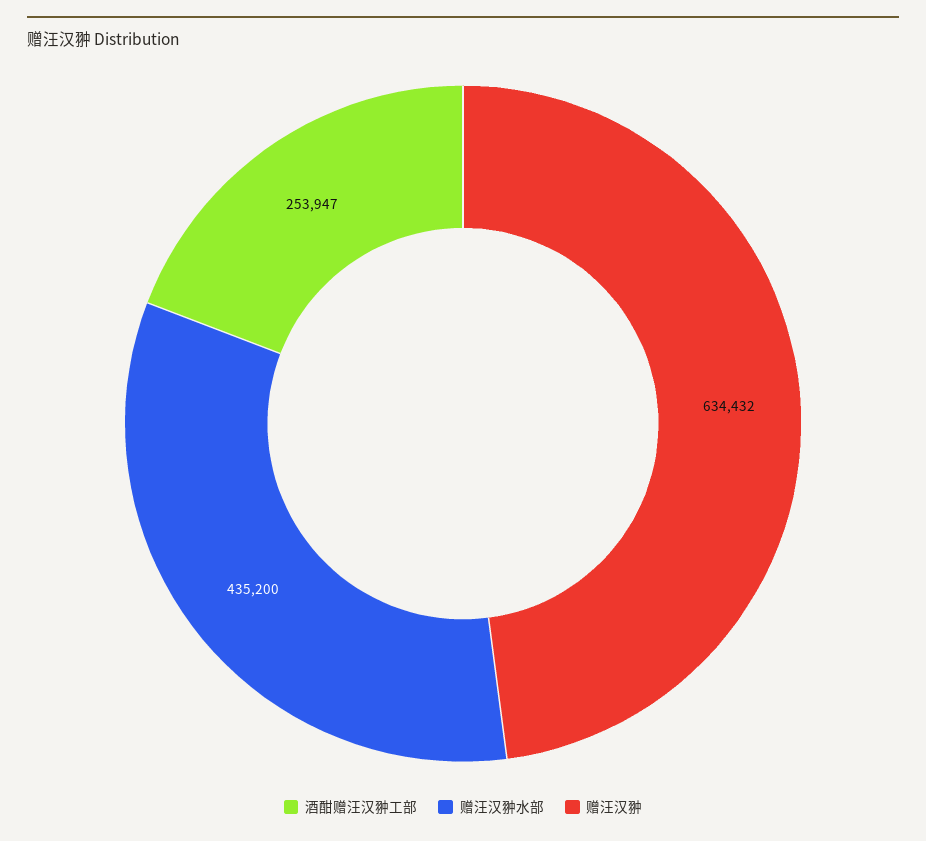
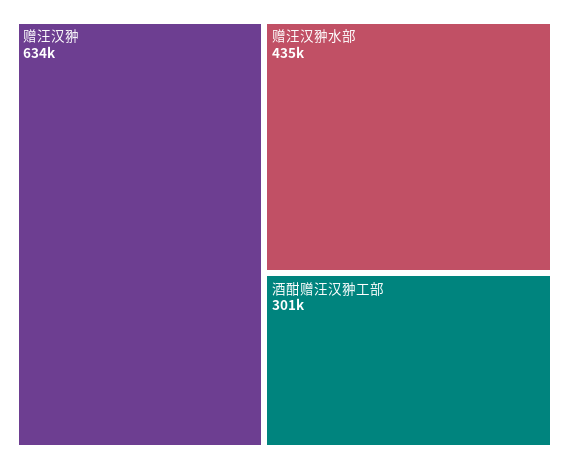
酒酣赠汪汉翀工部: 253947 -> 301000

